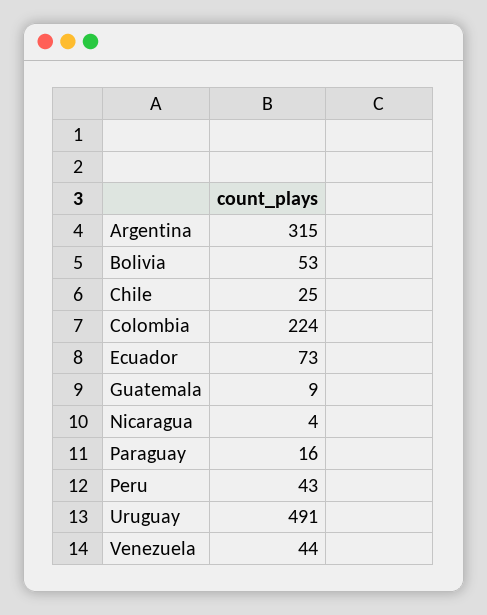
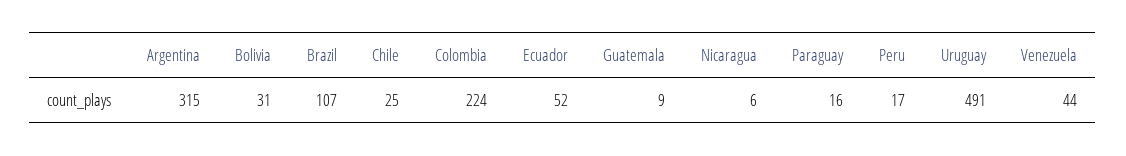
Bolivia: 53 -> 31
Ecuador: 73 -> 52
Nicaragua: 4 -> 6
Peru: 43 -> 17
Brazil: none -> 107

